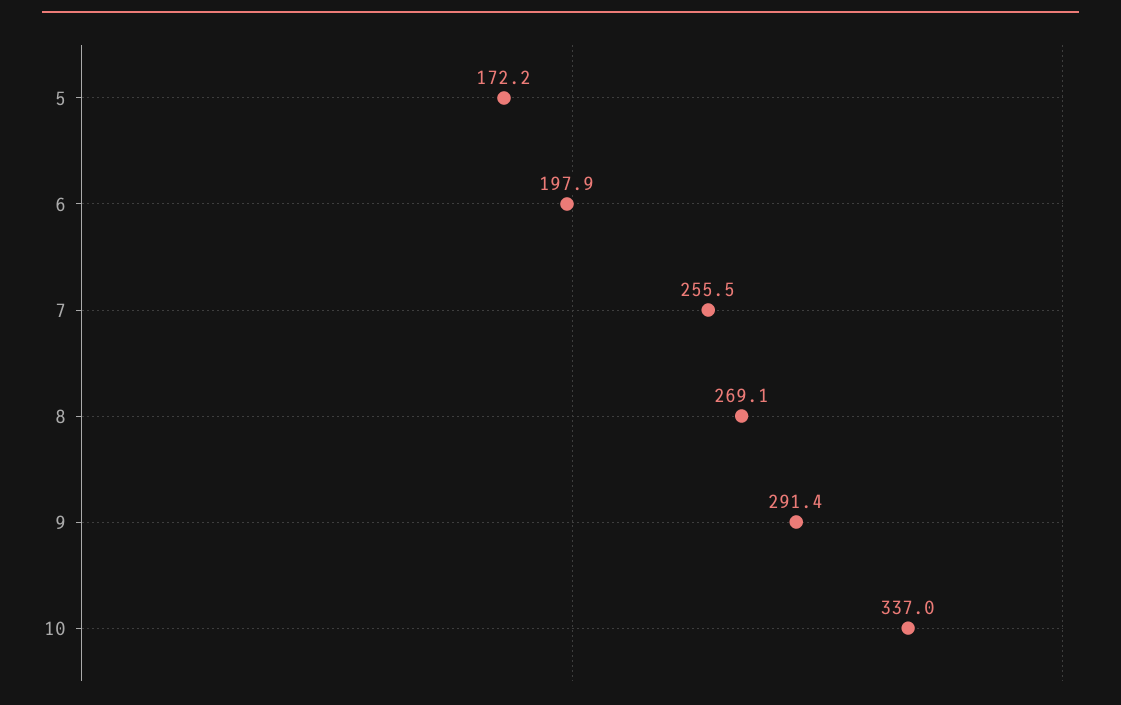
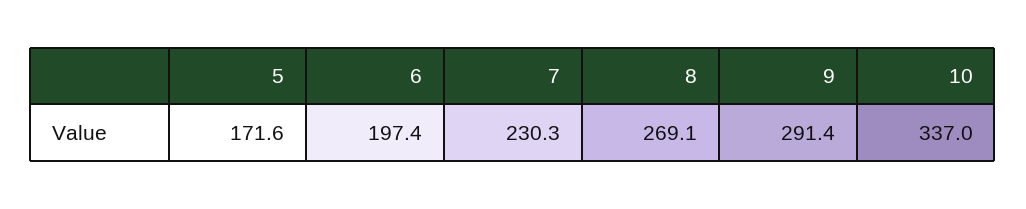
5: 172.2 -> 171.6
6: 197.9 -> 197.4
7: 255.5 -> 230.3

